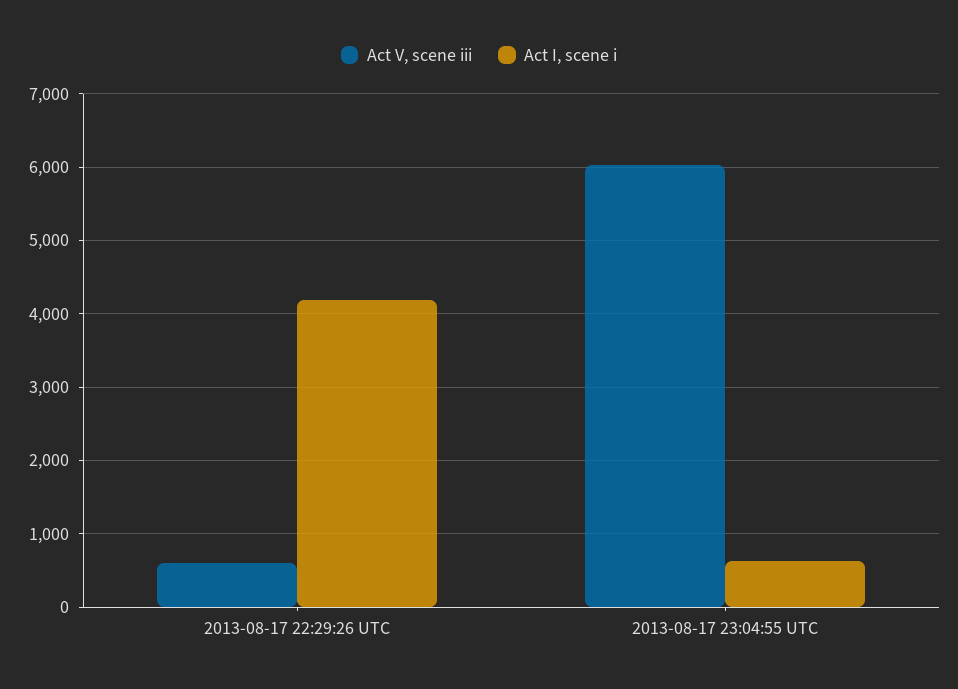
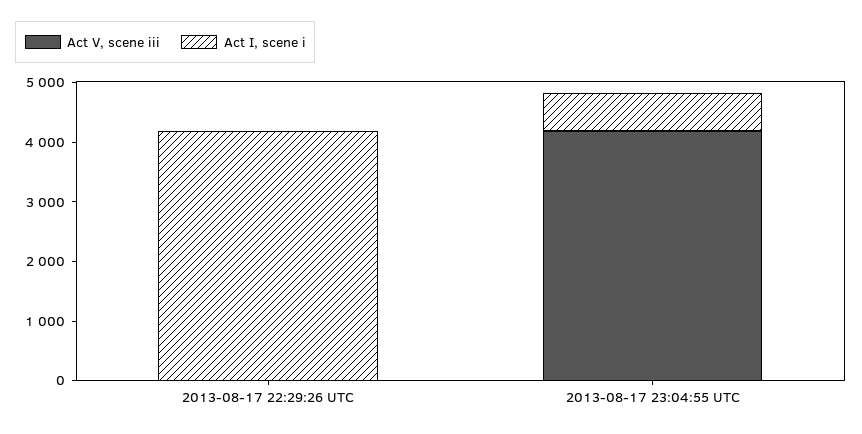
Act V, scene iii, 2013-08-17 22:29:26 UTC: 600 -> 0
Act V, scene iii, 2013-08-17 23:04:55 UTC: 6000 -> 4200

